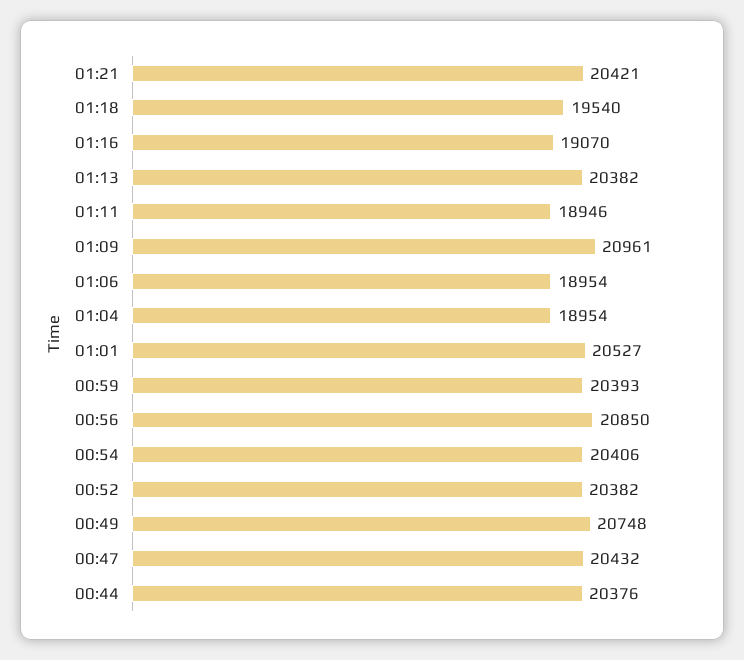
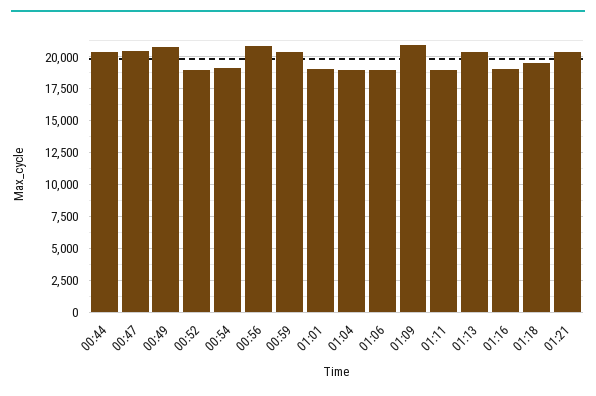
01:01: 20527 -> 19000
00:54: 20406 -> 19000
00:52: 20382 -> 19000

